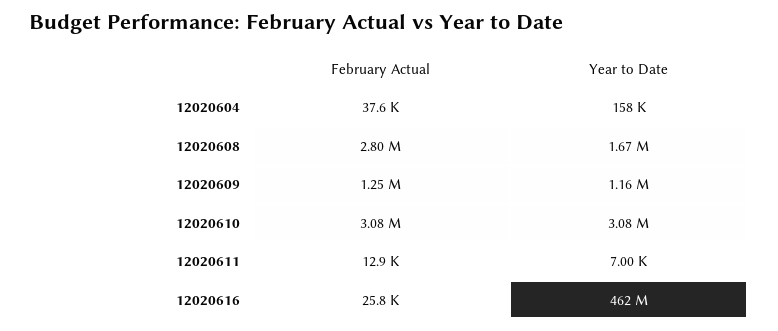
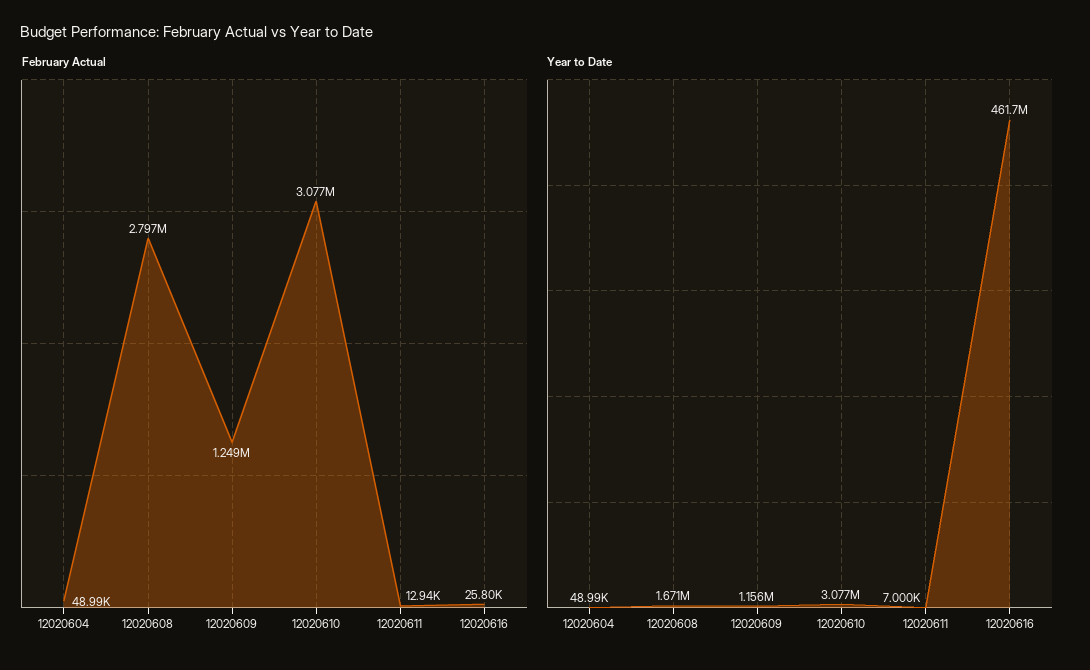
February Actual, 12020604: 37600 -> 48990
Year to Date, 12020604: 158000 -> 48990

